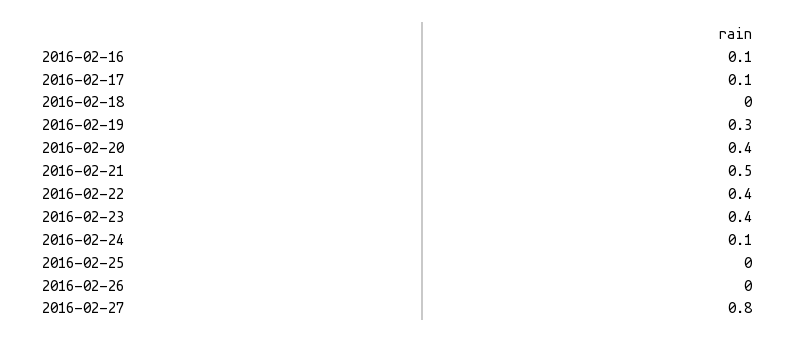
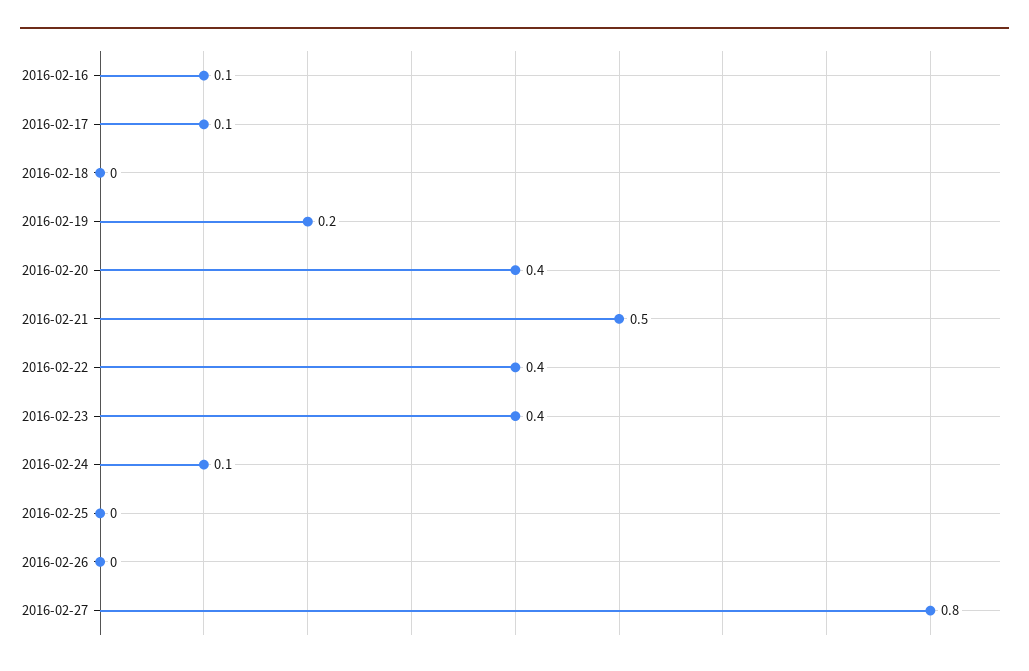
2016-02-19: 0.3 -> 0.2

